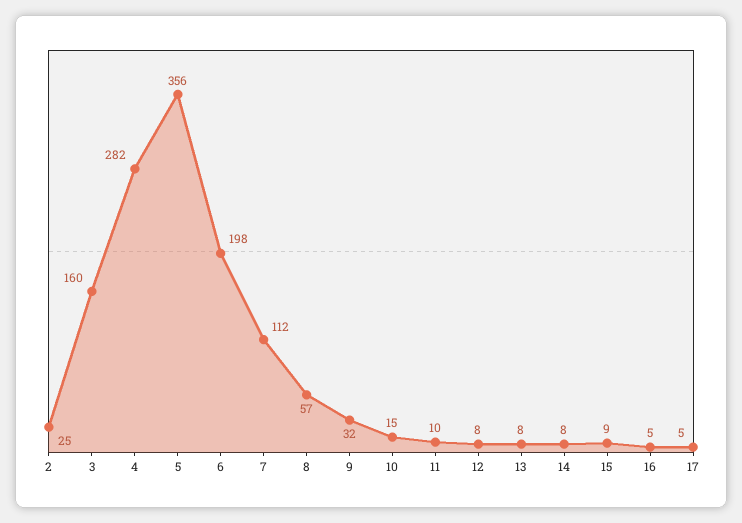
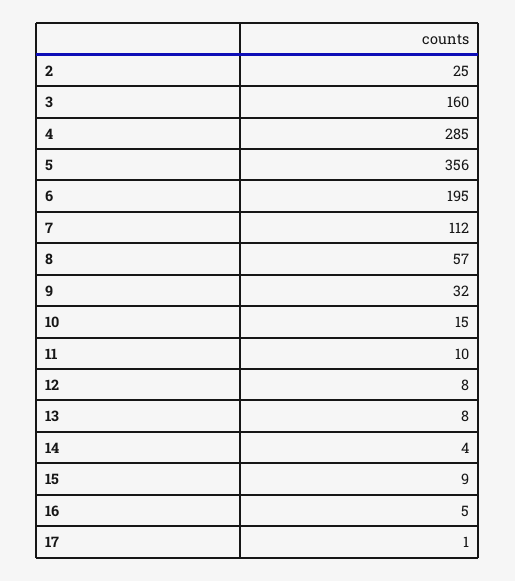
4: 282 -> 285
6: 198 -> 195
14: 8 -> 4
17: 5 -> 1

